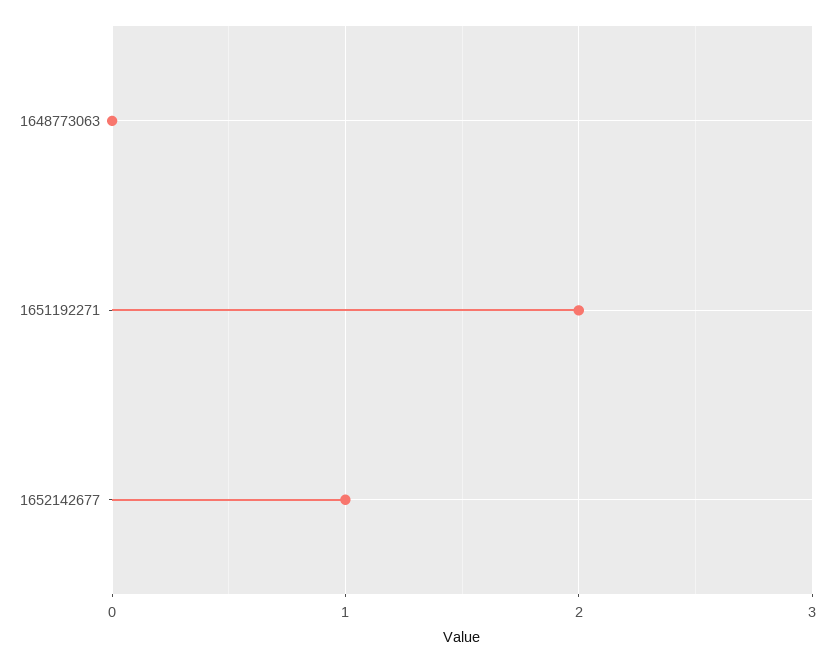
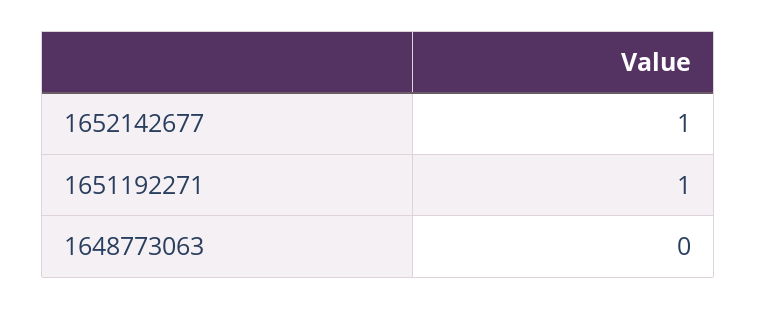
1651192271: 2 -> 1

